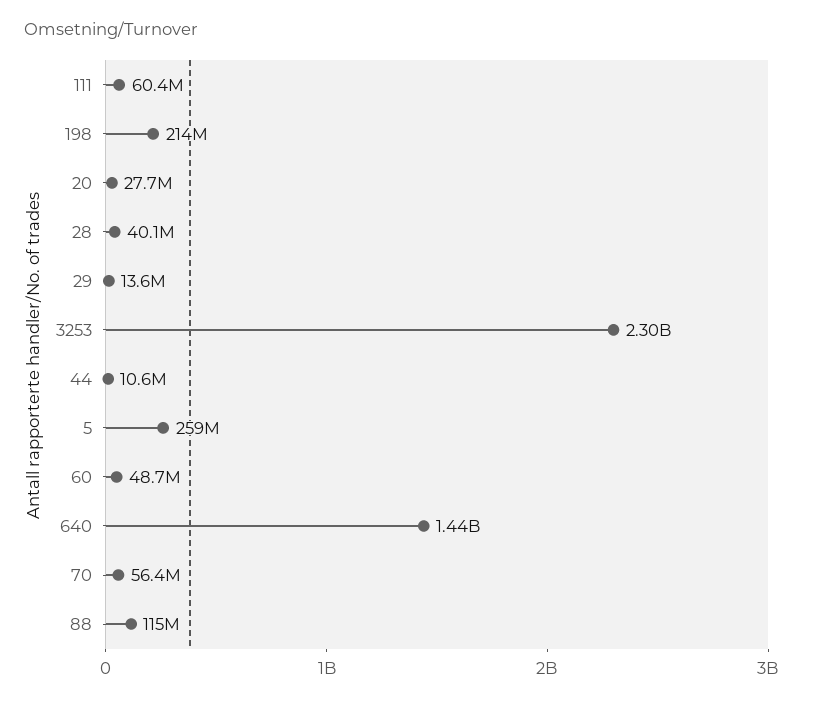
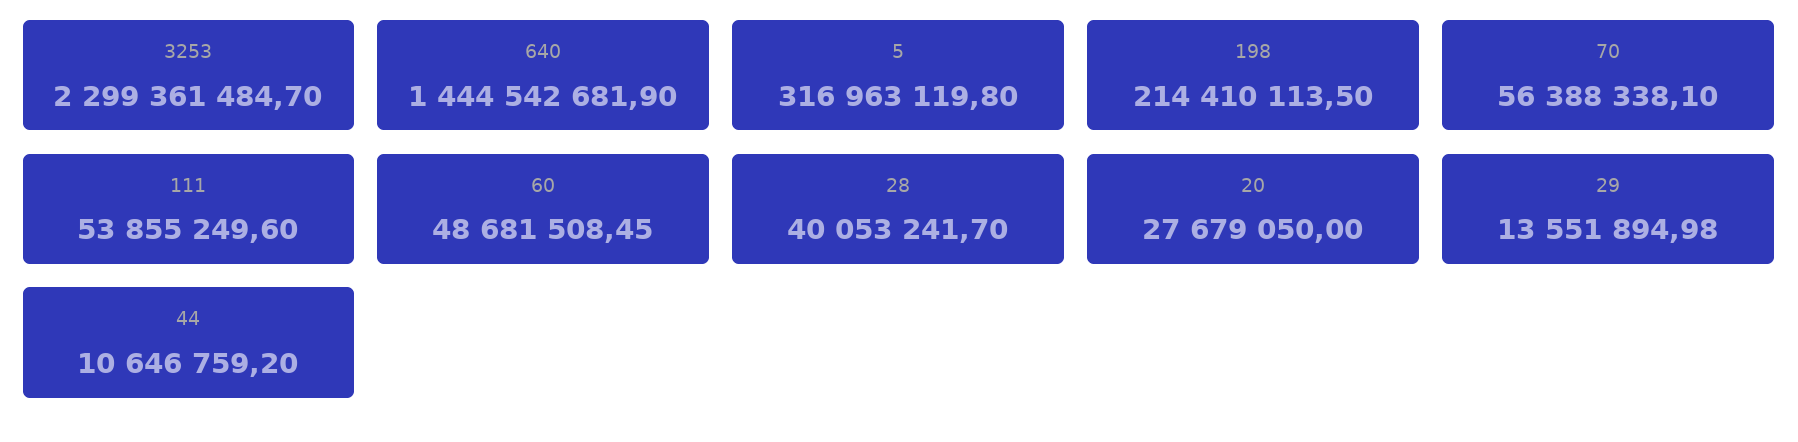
111: 60400000 -> 53855249.6
5: 259000000 -> 316963119.8
88: 115000000 -> none

